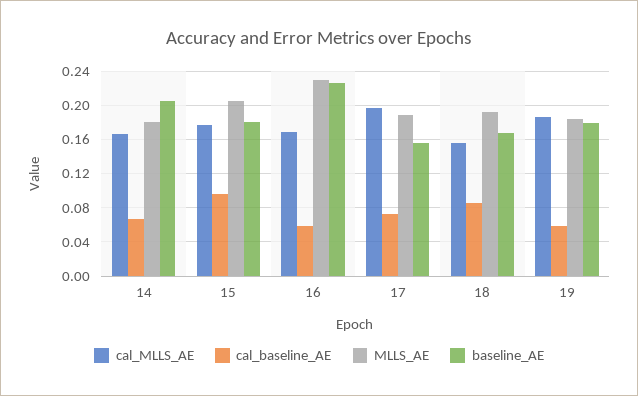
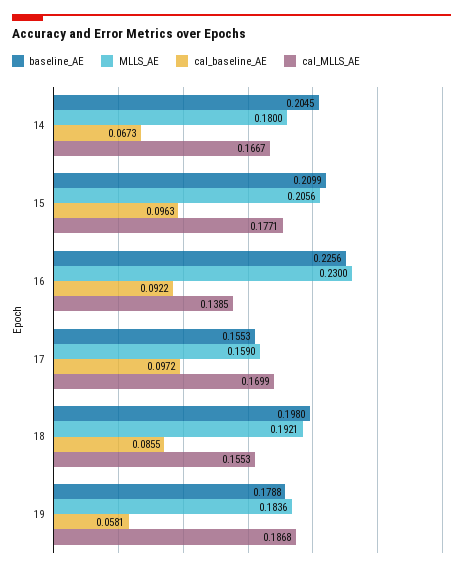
baseline_AE, 15: 0.18 -> 0.2099
cal_MLLS_AE, 16: 0.17 -> 0.1385
cal_baseline_AE, 16: 0.06 -> 0.0922
cal_MLLS_AE, 17: 0.2 -> 0.1699
cal_baseline_AE, 17: 0.07 -> 0.0972
MLLS_AE, 17: 0.19 -> 0.159
baseline_AE, 18: 0.17 -> 0.198

